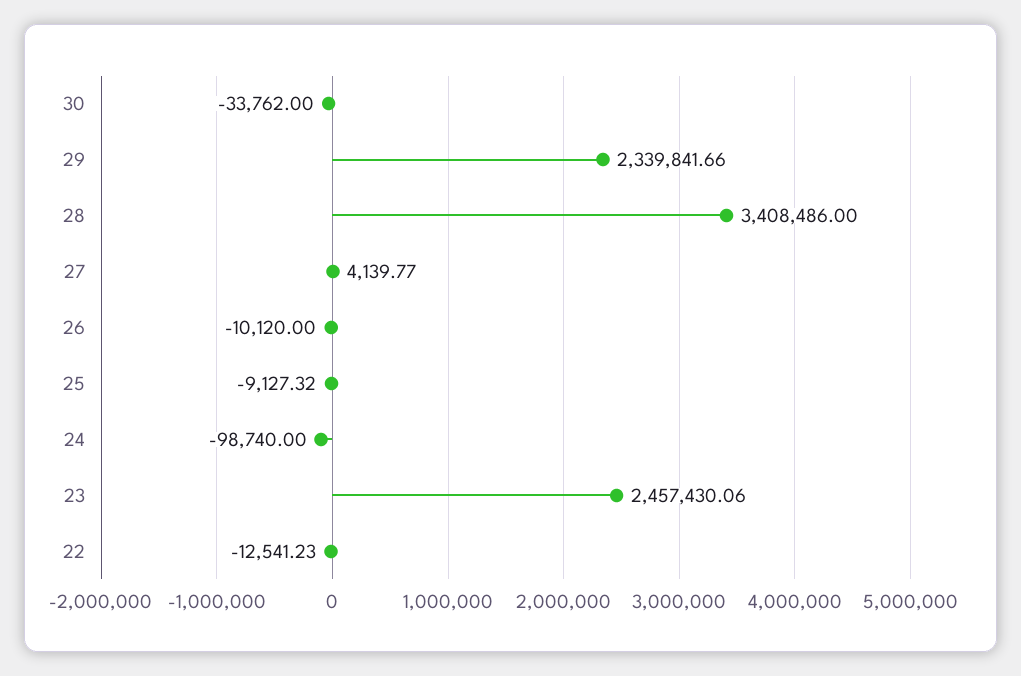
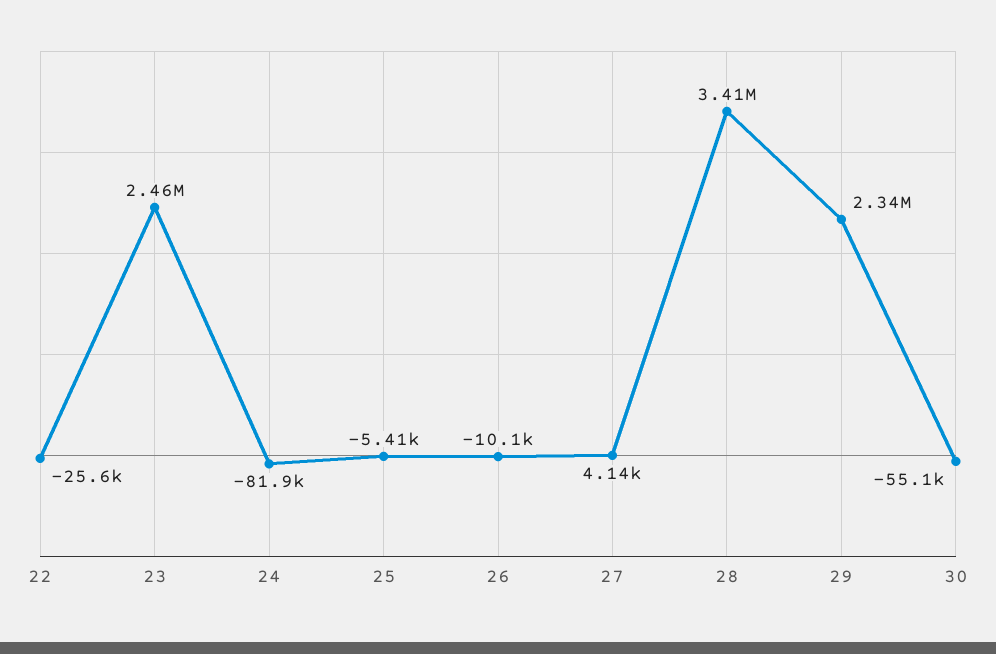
30: -33762 -> -55100
25: -9127.32 -> -5410
24: -98740 -> -81900
22: -12541.23 -> -25600

